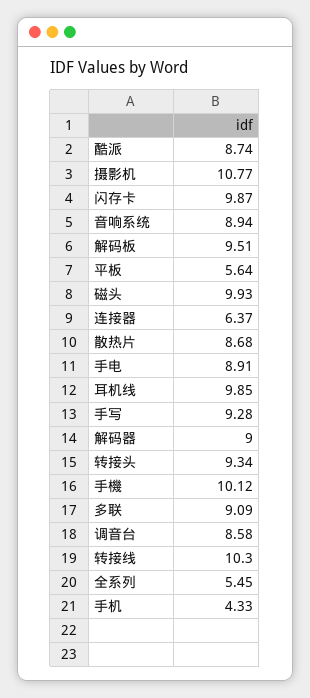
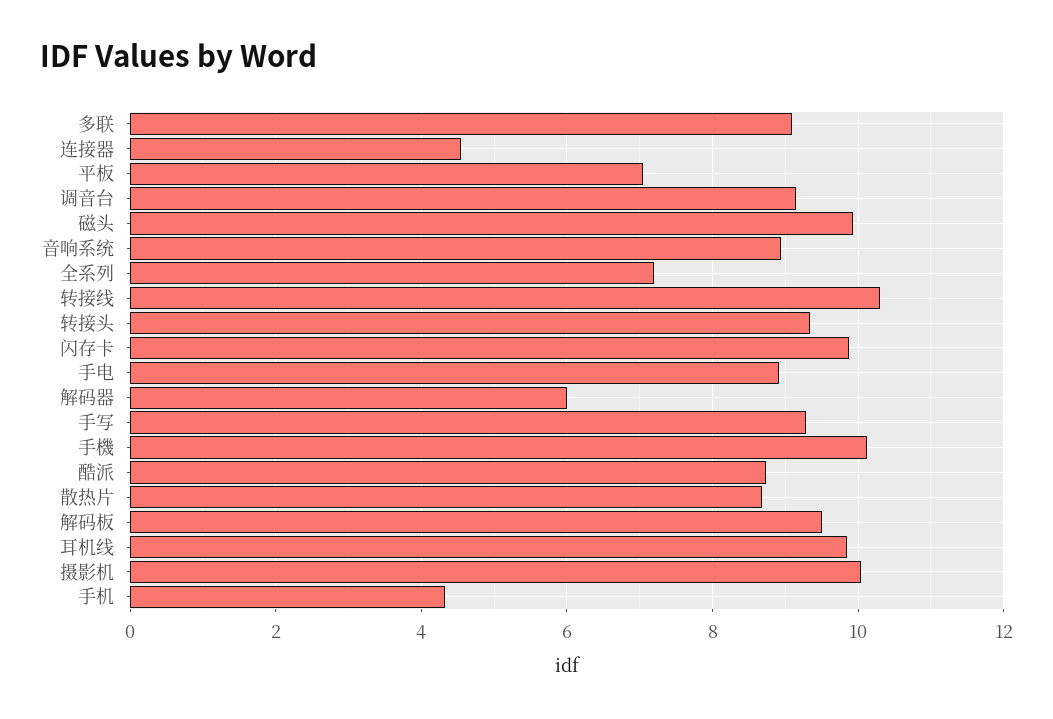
摄影机: 10.77 -> 10
平板: 5.64 -> 7
连接器: 6.37 -> 4.6
解码器: 9 -> 6
调音台: 8.58 -> 9.2
全系列: 5.45 -> 7.2

